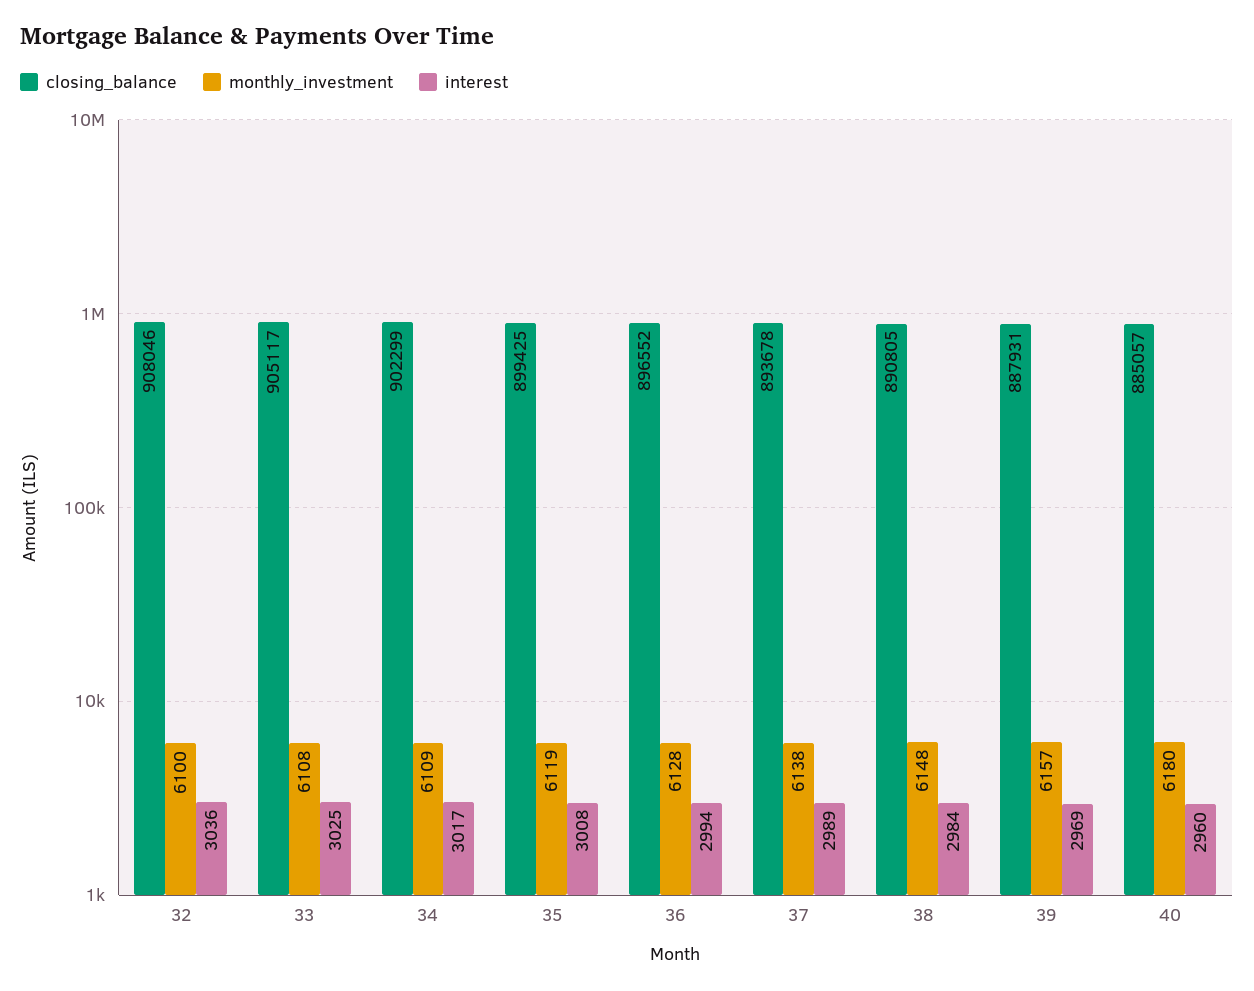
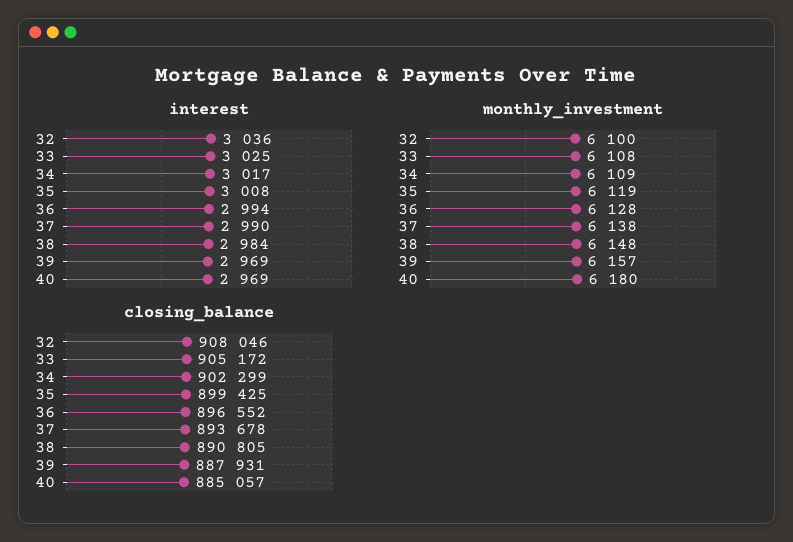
closing_balance, 33: 905117 -> 905172
interest, 37: 2989 -> 2990
interest, 40: 2960 -> 2969

